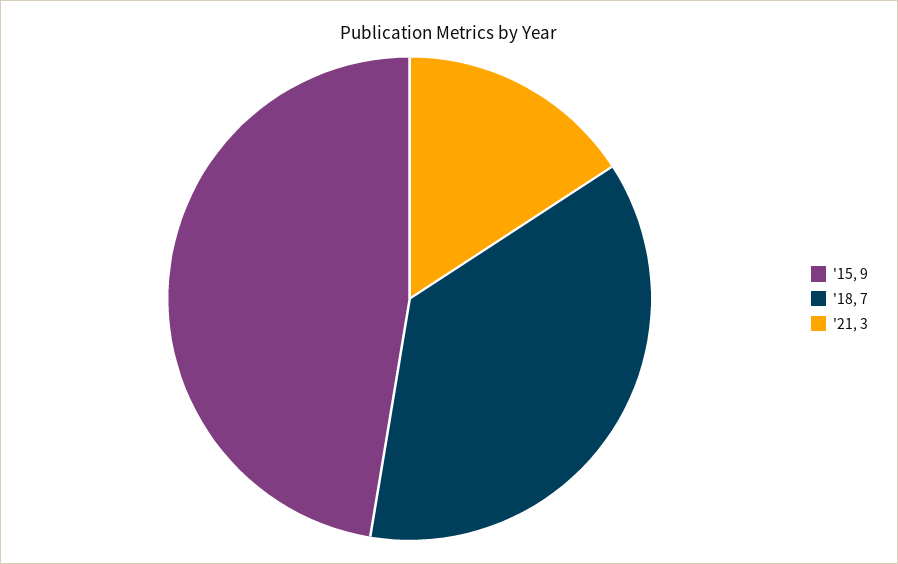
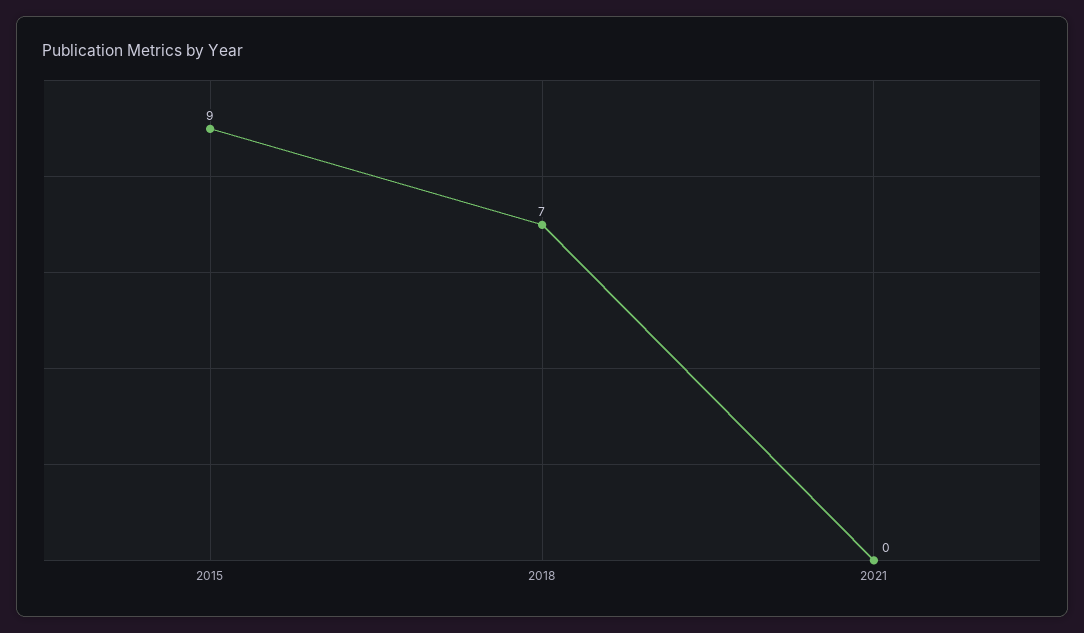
'21: 3 -> 0

